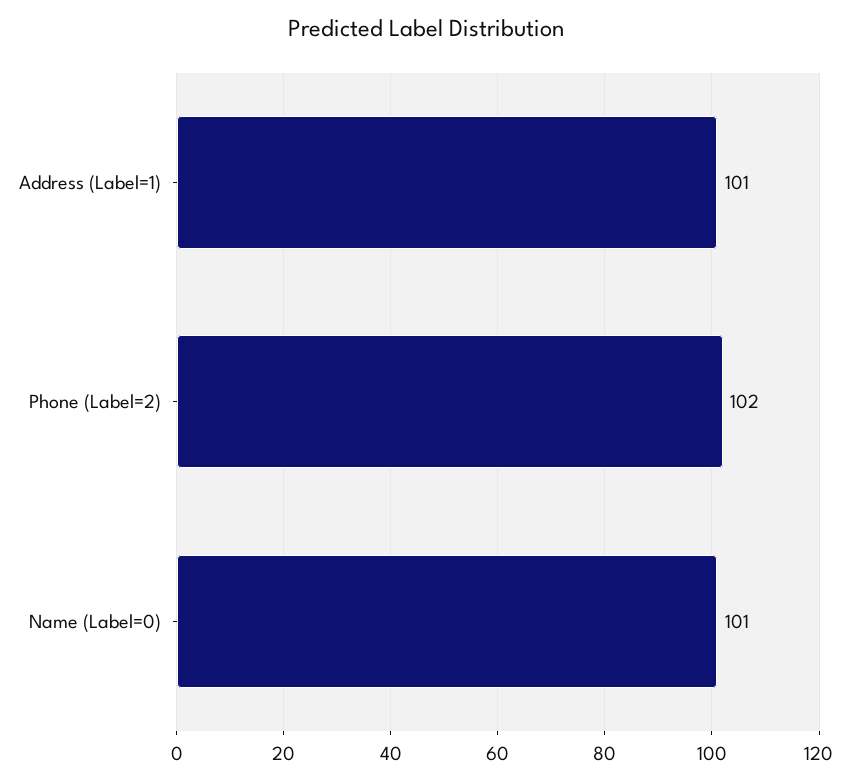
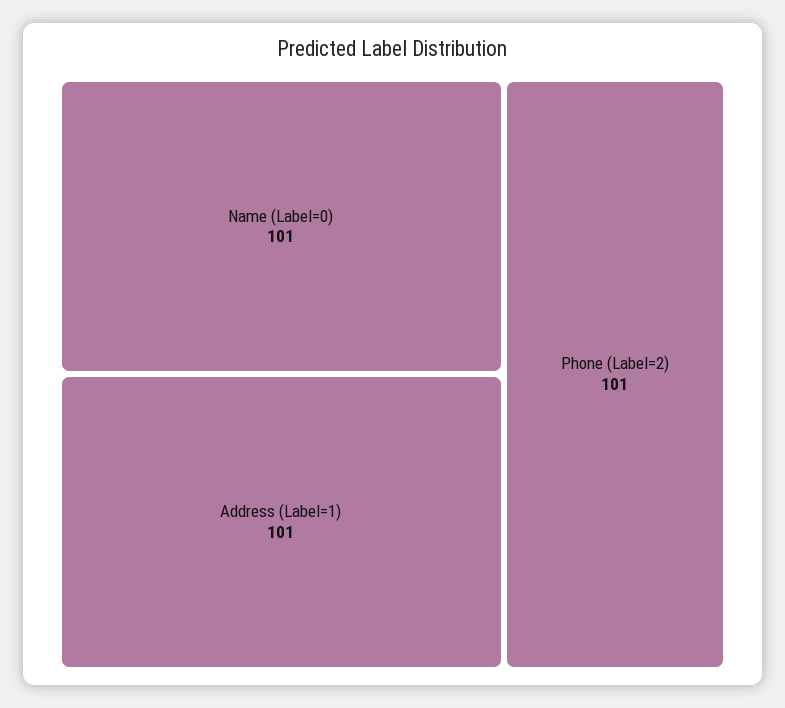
Phone (Label=2): 102 -> 101

